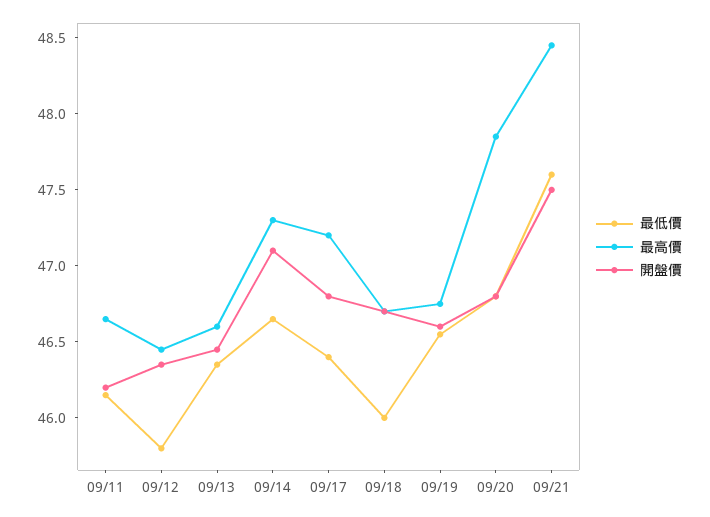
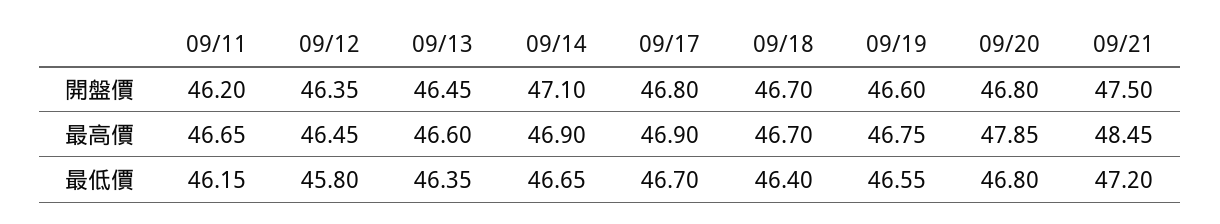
最高價, 09/14: 47.3 -> 46.9
最低價, 09/17: 46.4 -> 46.7
最高價, 09/17: 47.2 -> 46.9
最低價, 09/18: 46 -> 46.4
最低價, 09/21: 47.6 -> 47.2

